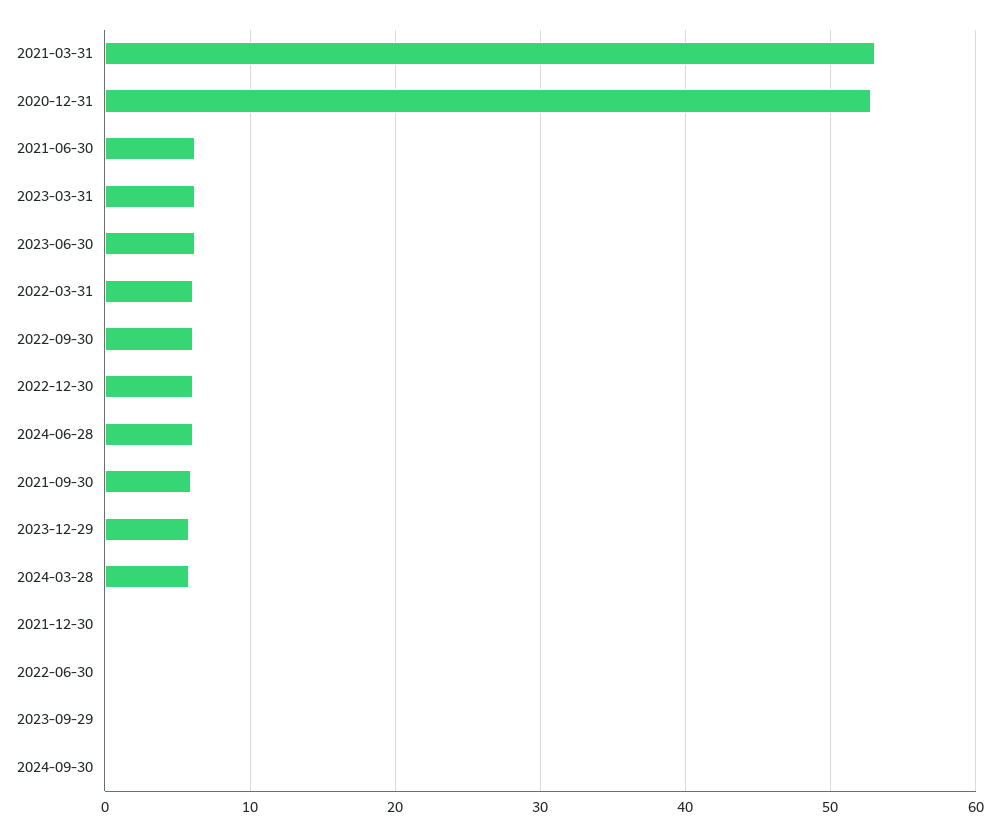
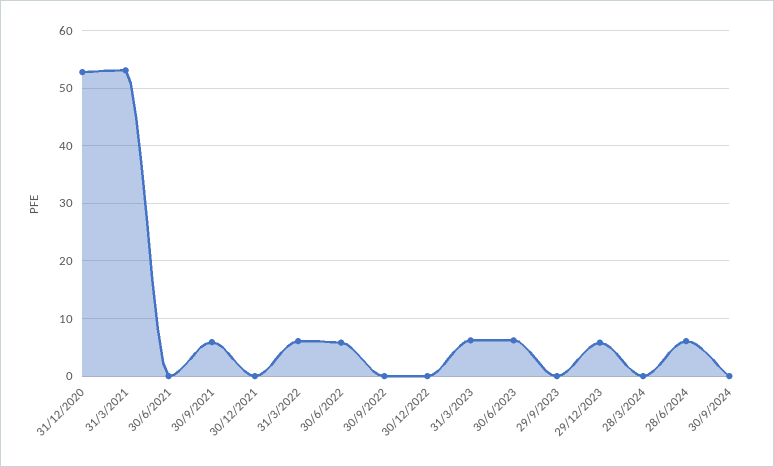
2021-06-30: 6 -> 0
2022-09-30: 6 -> 0
2022-12-30: 6 -> 0
2024-03-28: 6 -> 0
2022-06-30: 0 -> 6

